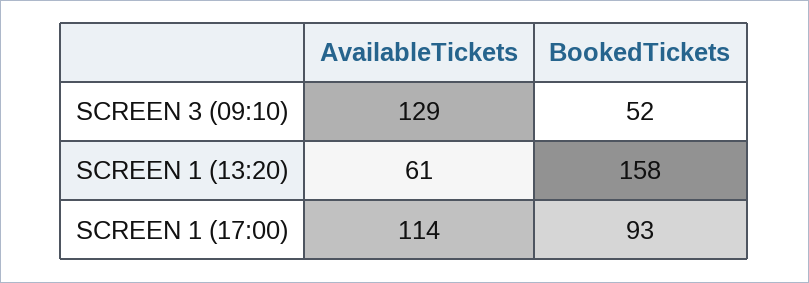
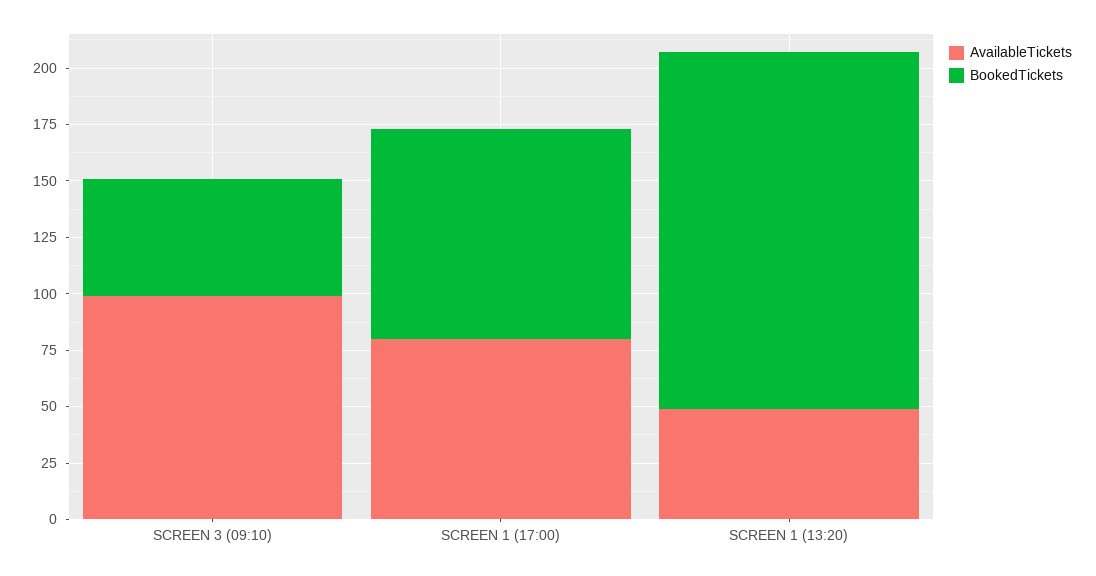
AvailableTickets, SCREEN 3 (09:10): 129 -> 100
AvailableTickets, SCREEN 1 (13:20): 61 -> 50
AvailableTickets, SCREEN 1 (17:00): 114 -> 80

